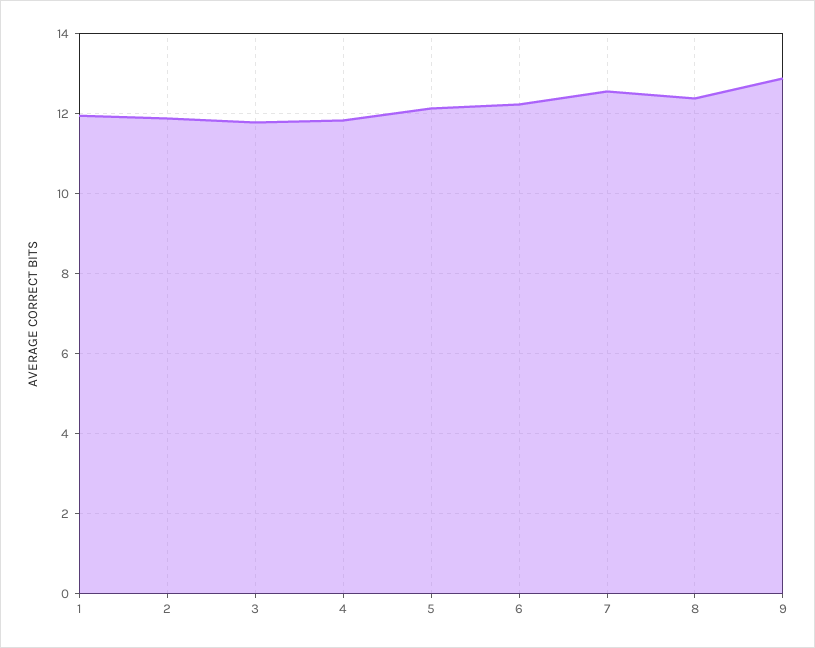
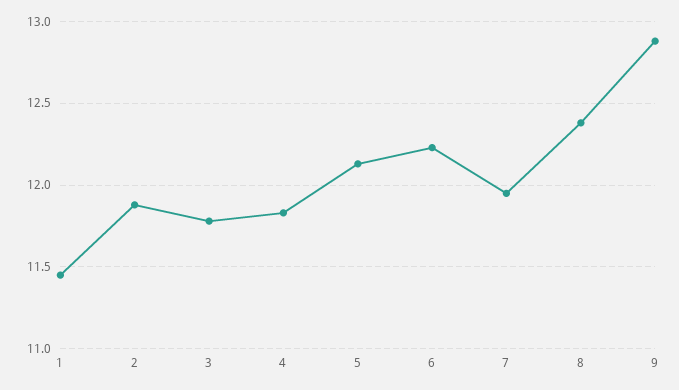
1: 12 -> 11.45
7: 12.6 -> 11.95

